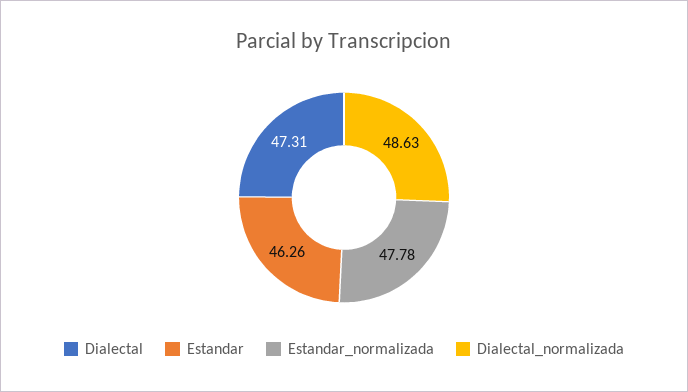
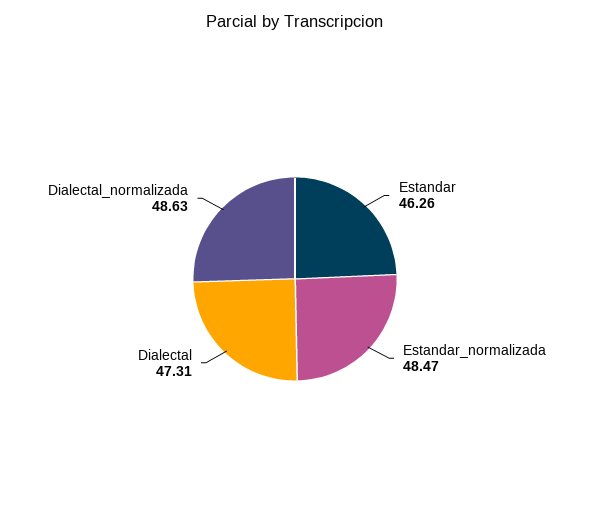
Estandar_normalizada: 47.78 -> 48.47

